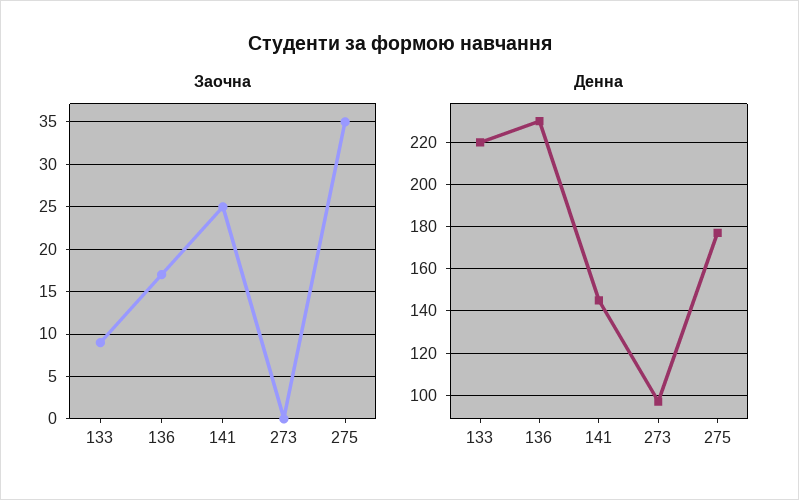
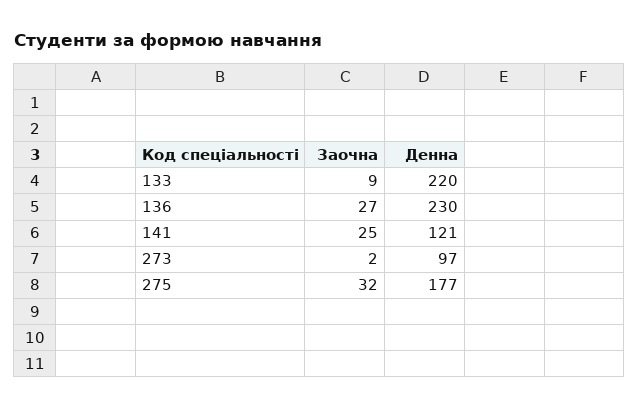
Заочна, 136: 17 -> 27
Заочна, 273: 0 -> 2
Заочна, 275: 35 -> 32
Денна, 141: 145 -> 121

